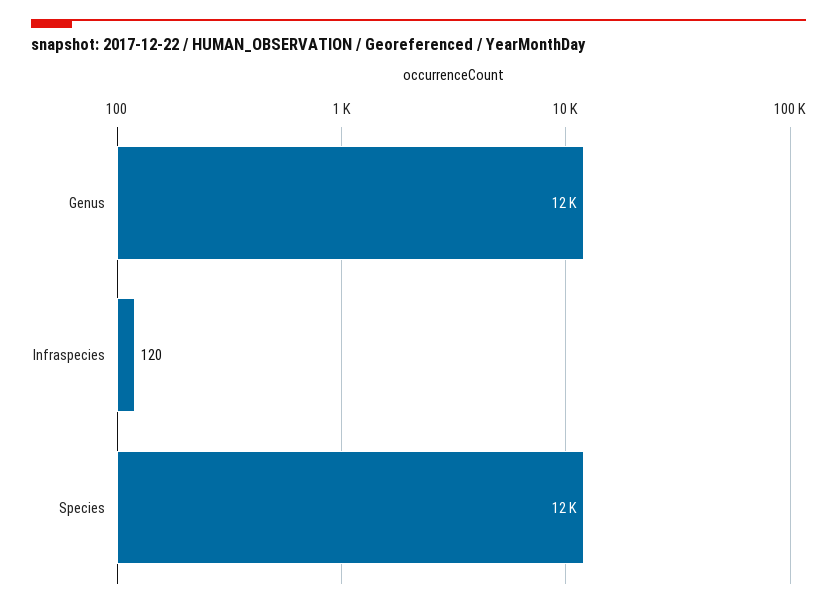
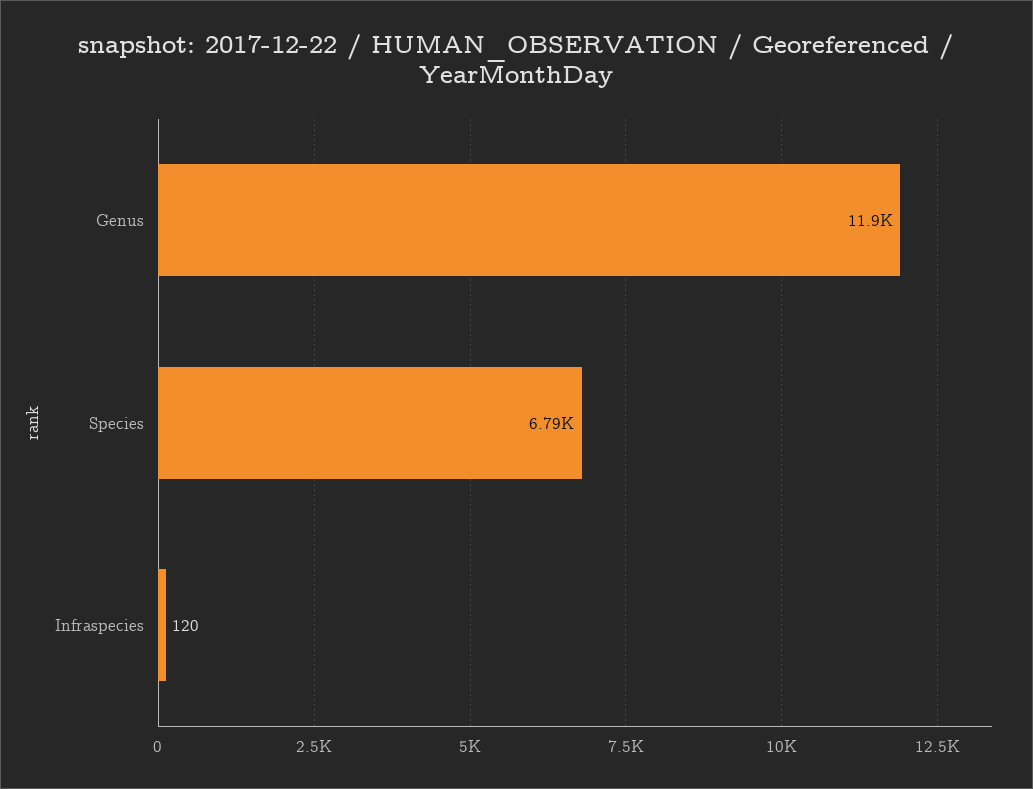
Species: 12000 -> 6790

